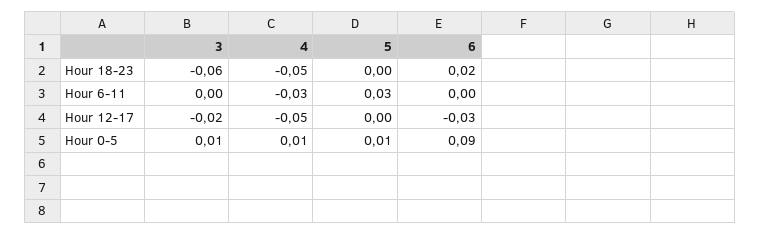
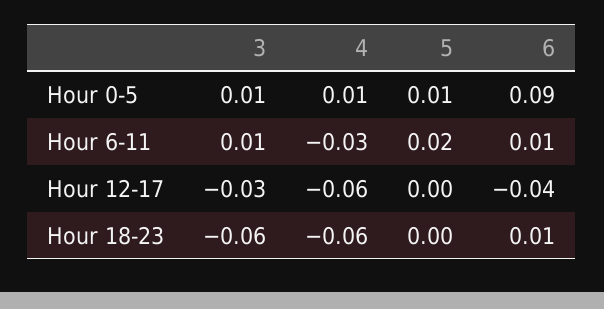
4, Hour 18-23: -0.05 -> -0.06
6, Hour 18-23: 0.02 -> 0.01
3, Hour 6-11: 0 -> 0.01
5, Hour 6-11: 0.03 -> 0.02
6, Hour 6-11: 0 -> 0.01
3, Hour 12-17: -0.02 -> -0.03
4, Hour 12-17: -0.05 -> -0.06
6, Hour 12-17: -0.03 -> -0.04

